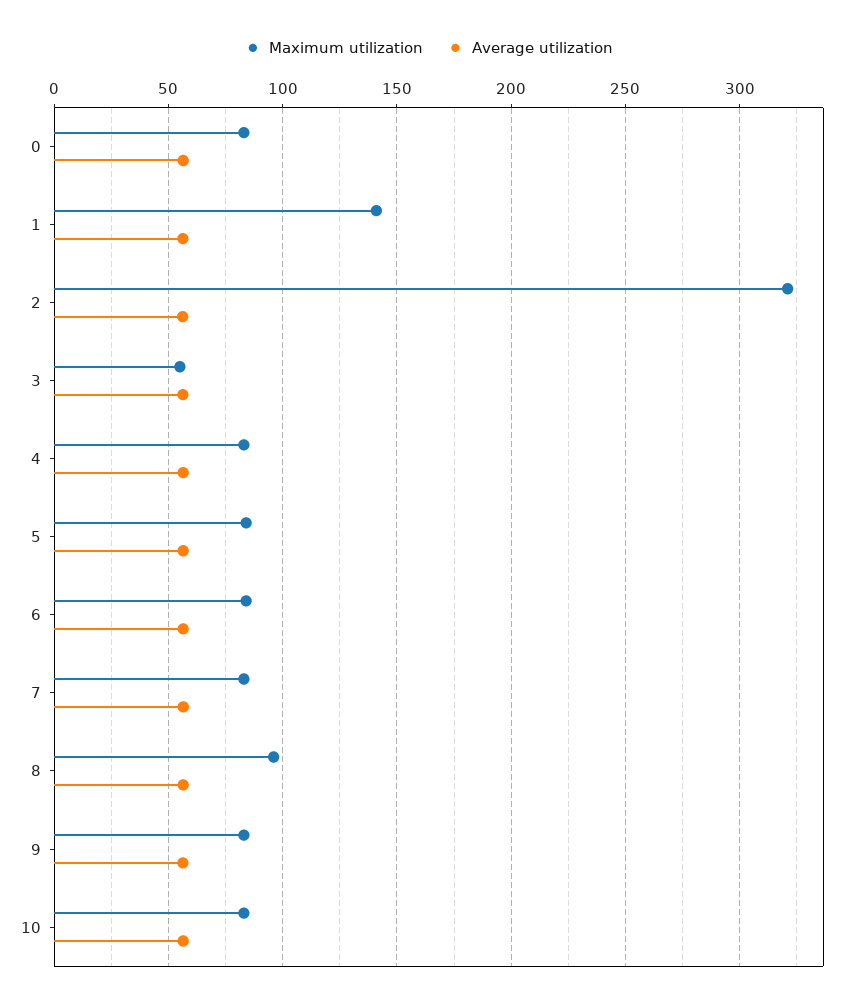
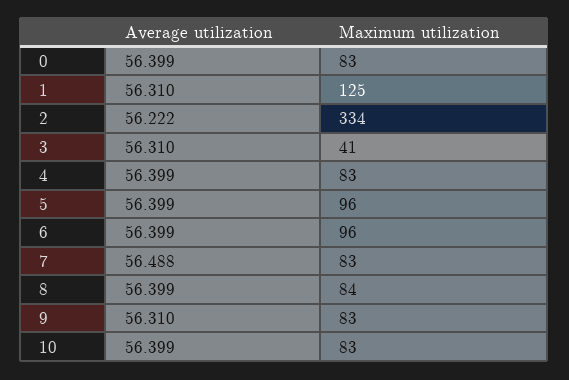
Maximum utilization, 1: 140 -> 125
Maximum utilization, 2: 320 -> 334
Maximum utilization, 3: 55 -> 41
Maximum utilization, 5: 85 -> 96
Maximum utilization, 6: 85 -> 96
Maximum utilization, 8: 95 -> 84

